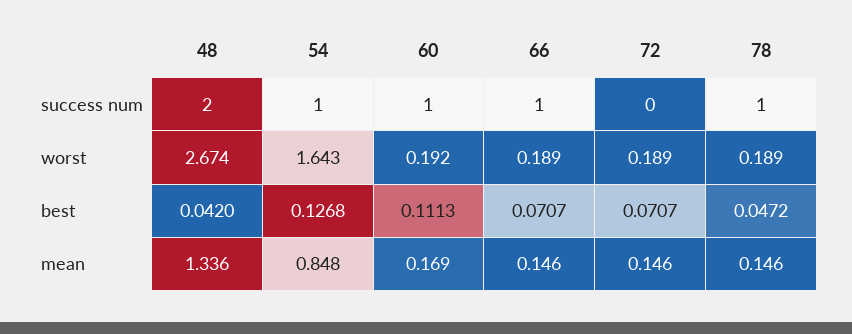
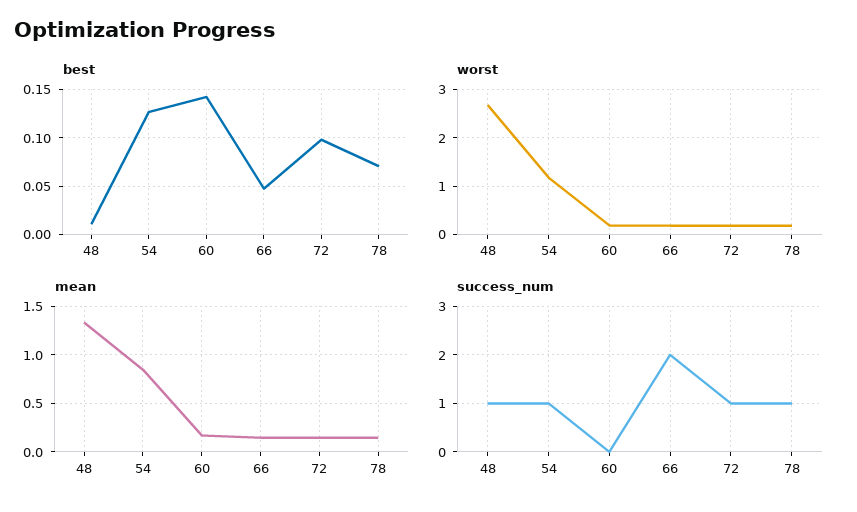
success num, 48: 2 -> 1
success num, 60: 1 -> 0
success num, 66: 1 -> 2
success num, 72: 0 -> 1
worst, 54: 1.643 -> 1.2
best, 48: 0.042 -> 0.01
best, 60: 0.1113 -> 0.14
best, 66: 0.0707 -> 0.05
best, 72: 0.0707 -> 0.1
best, 78: 0.0472 -> 0.07

